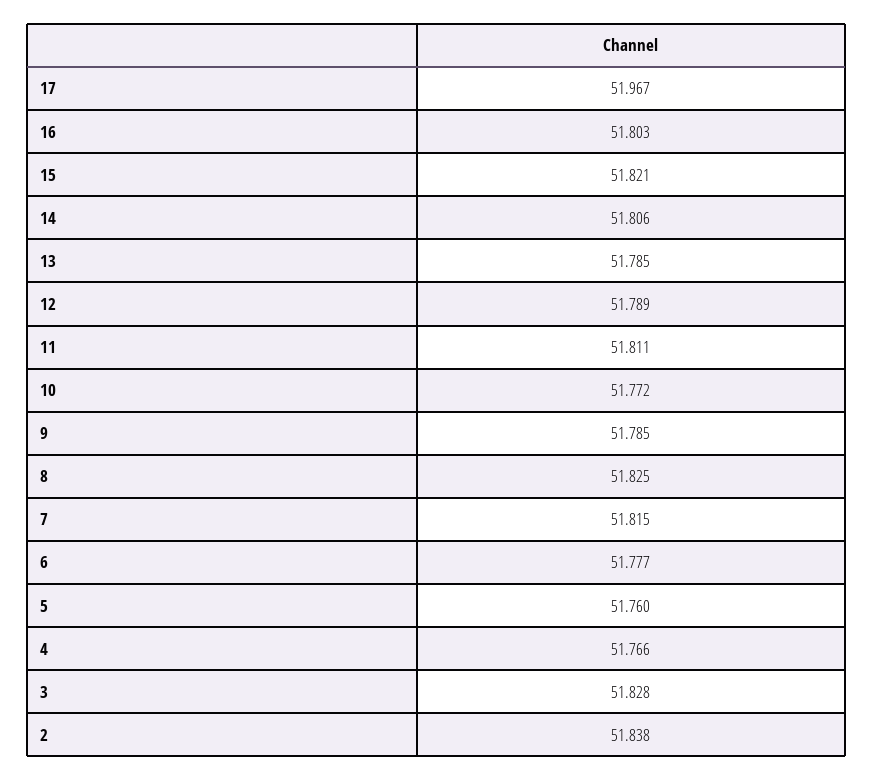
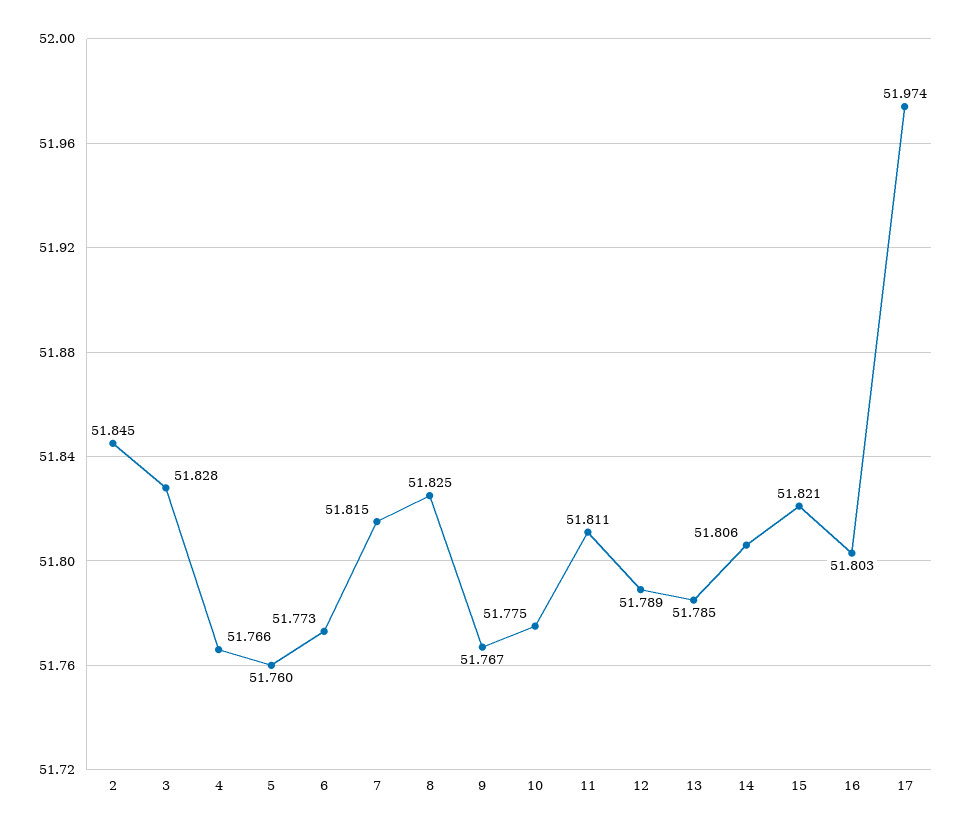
17: 51.967 -> 51.974
10: 51.772 -> 51.775
9: 51.785 -> 51.767
6: 51.777 -> 51.773
2: 51.838 -> 51.845

